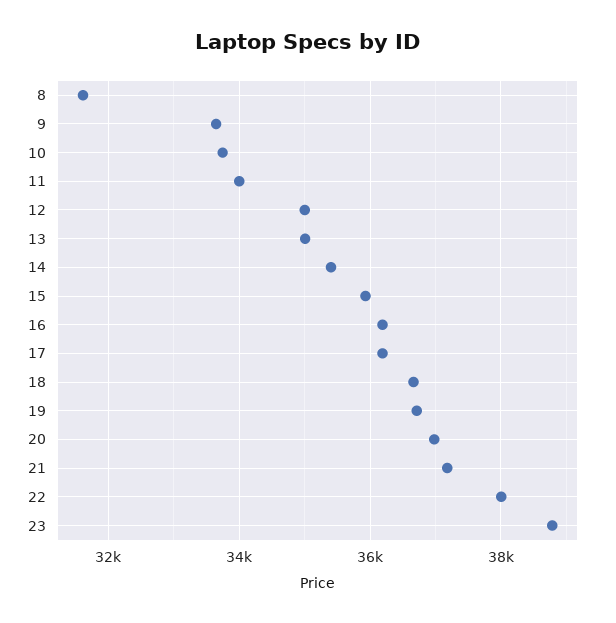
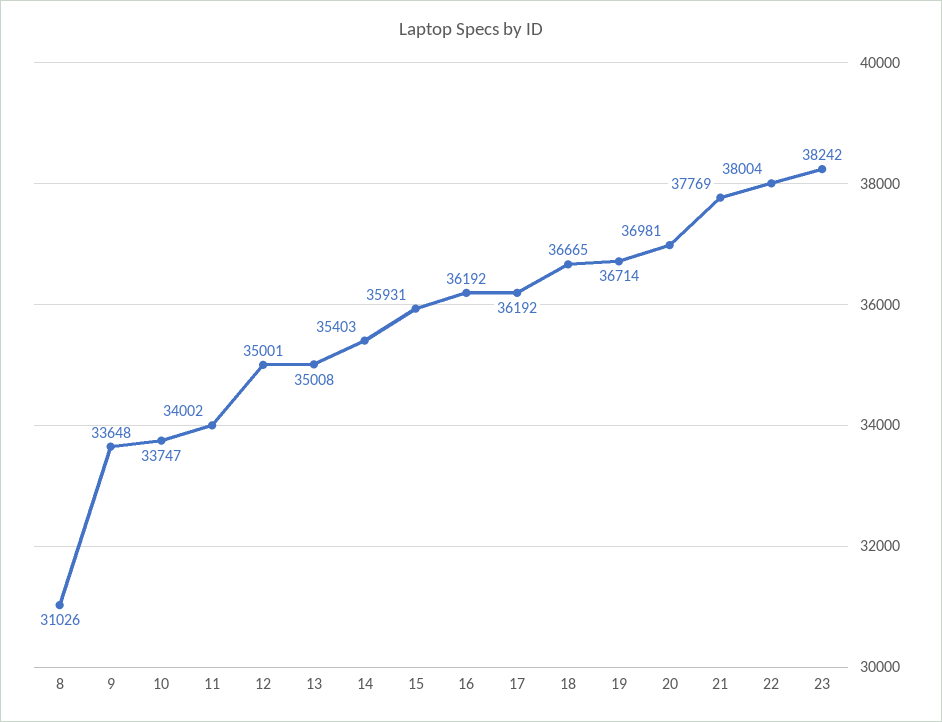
8: 31600 -> 31026
21: 37200 -> 37769
23: 38800 -> 38242

